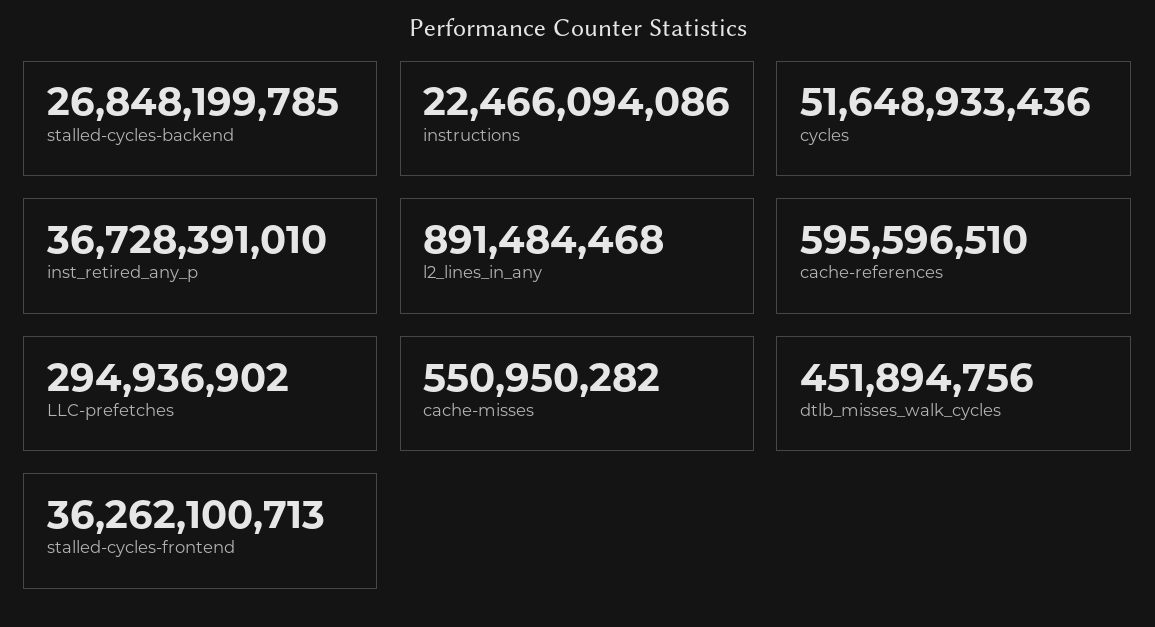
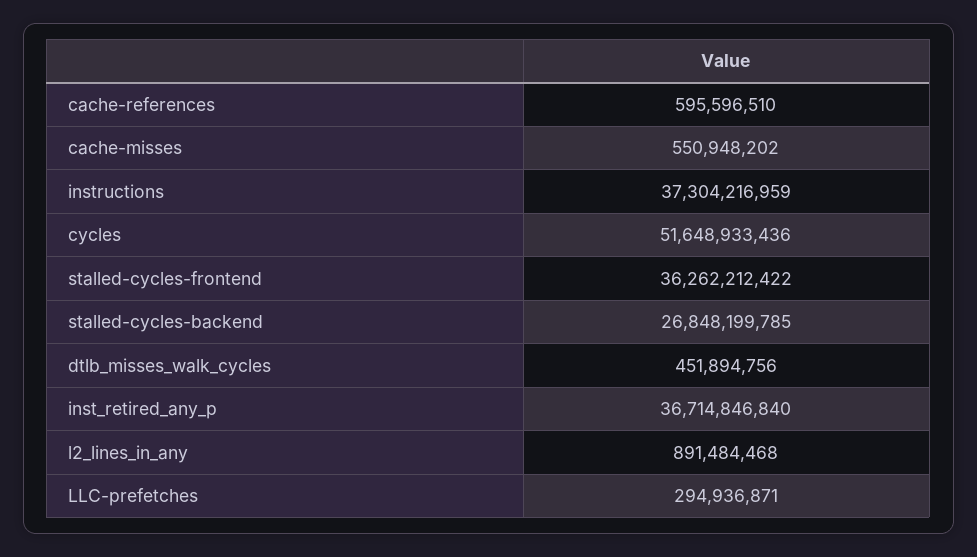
instructions: 22466094086 -> 37304216959
inst_retired_any_p: 36728391010 -> 36714846840
LLC-prefetches: 294936902 -> 294936871
cache-misses: 550950282 -> 550948202
stalled-cycles-frontend: 36262100713 -> 36262212422

